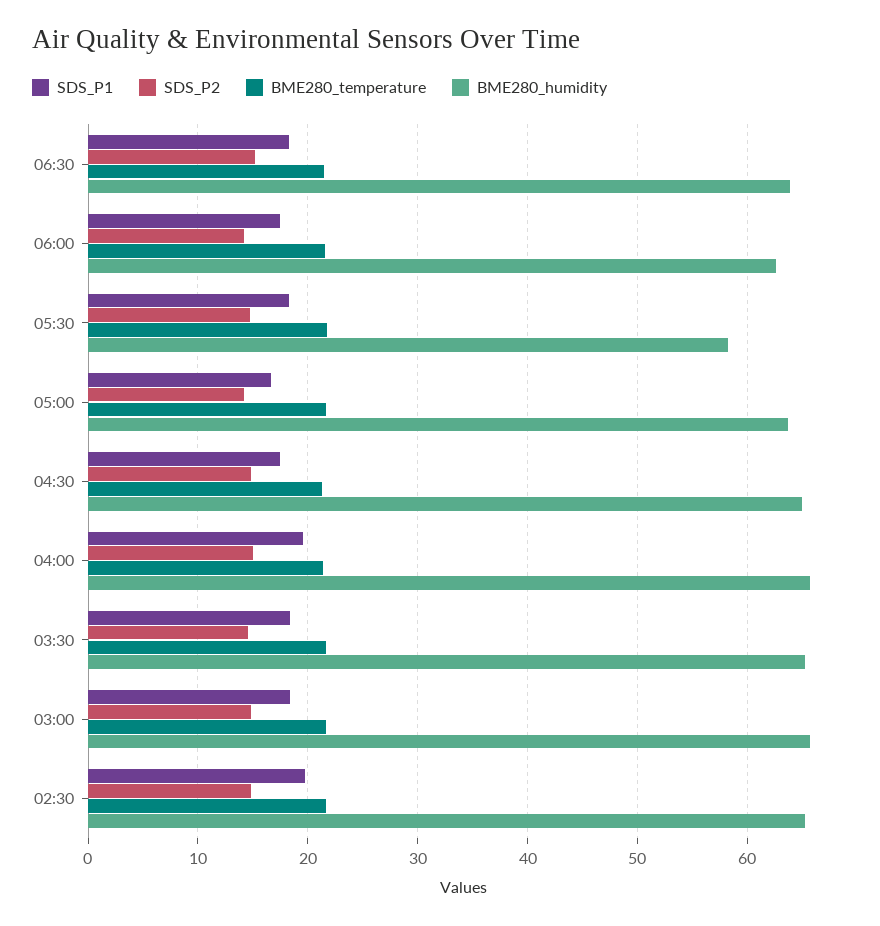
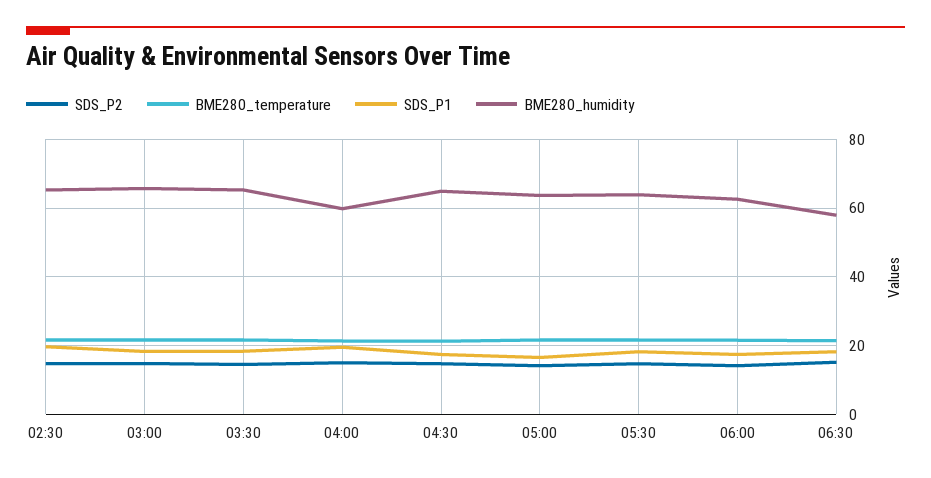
BME280_humidity, 06:30: 64 -> 58
BME280_humidity, 05:30: 58 -> 64
BME280_humidity, 04:00: 66 -> 60

